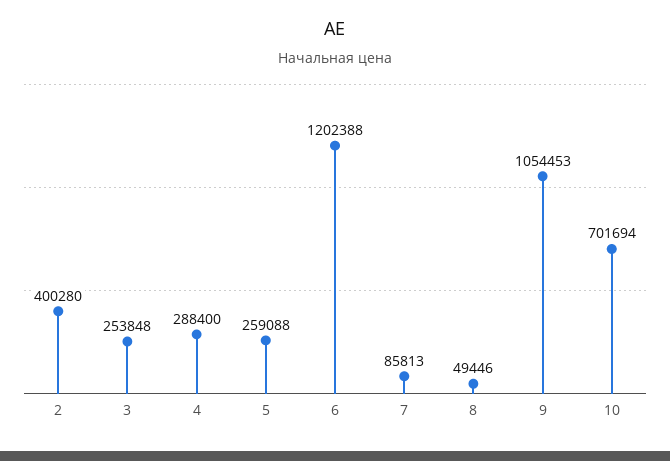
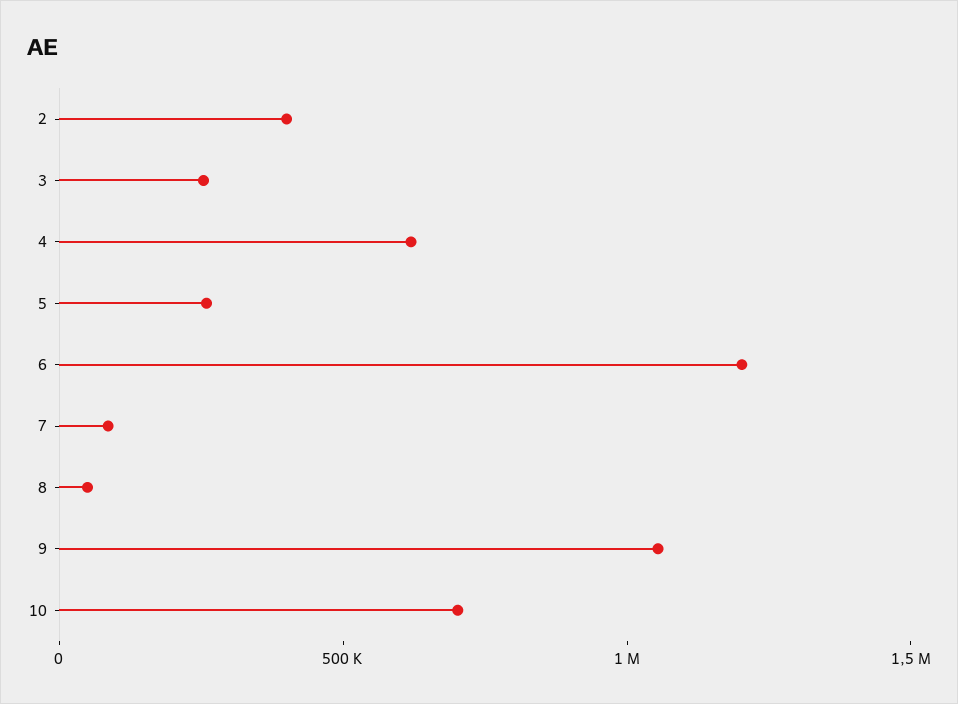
4: 288400 -> 600000

